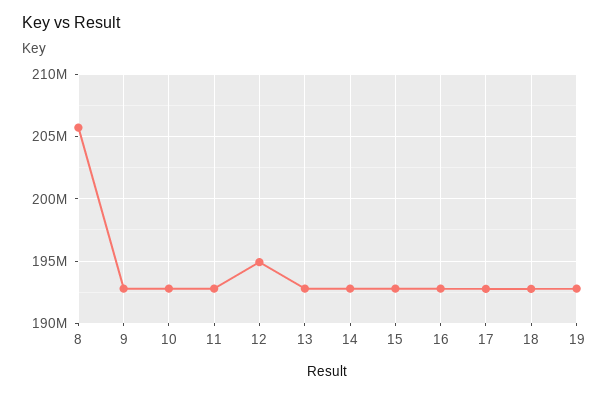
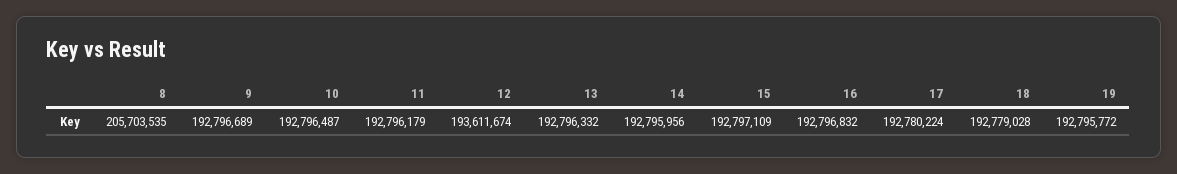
12: 195000000 -> 193611674

